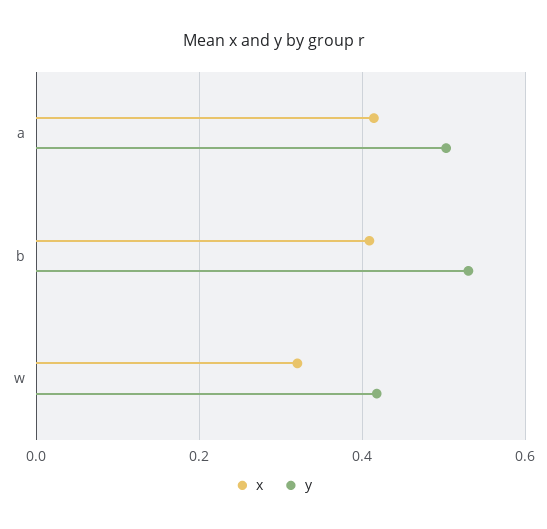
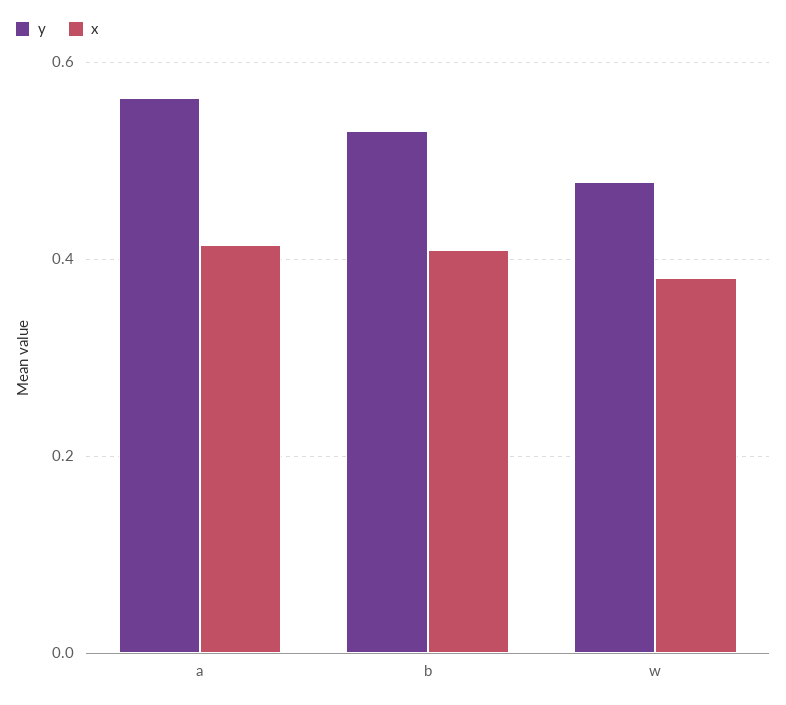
y, a: 0.5 -> 0.56
x, w: 0.32 -> 0.38
y, w: 0.42 -> 0.48

